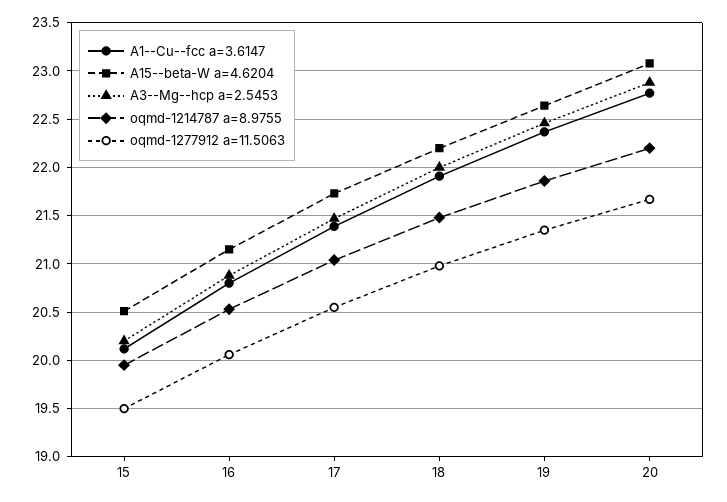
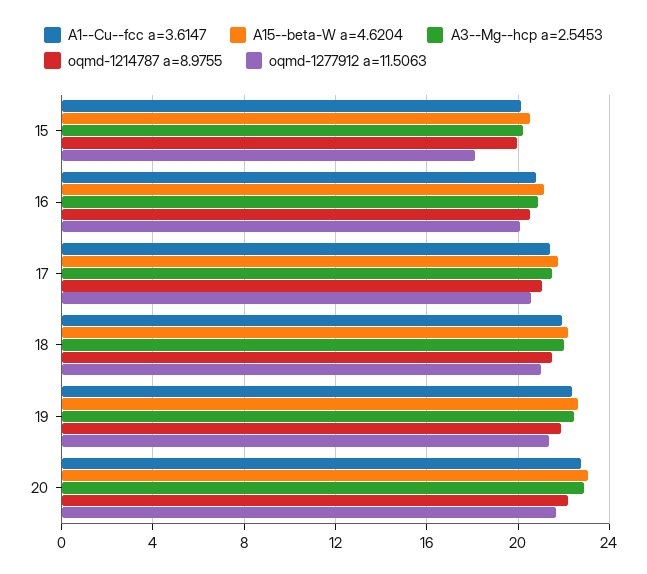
oqmd-1277912 a=11.5063, 15: 19.5 -> 18

